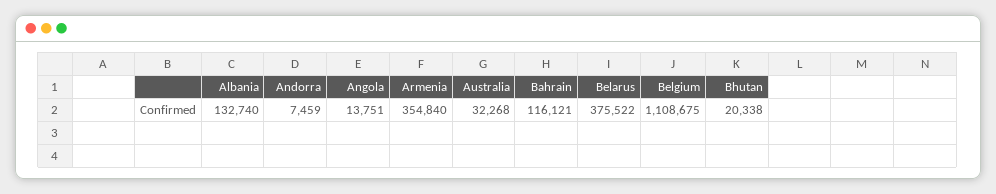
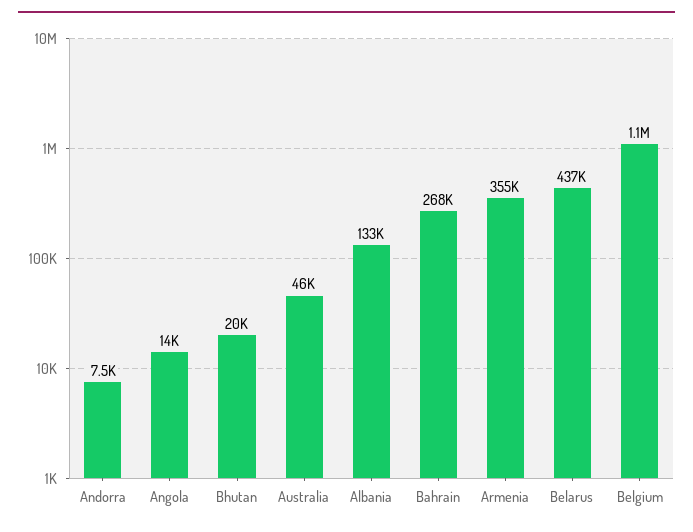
Australia: 32268 -> 46000
Bahrain: 116121 -> 268000
Belarus: 375522 -> 437000

